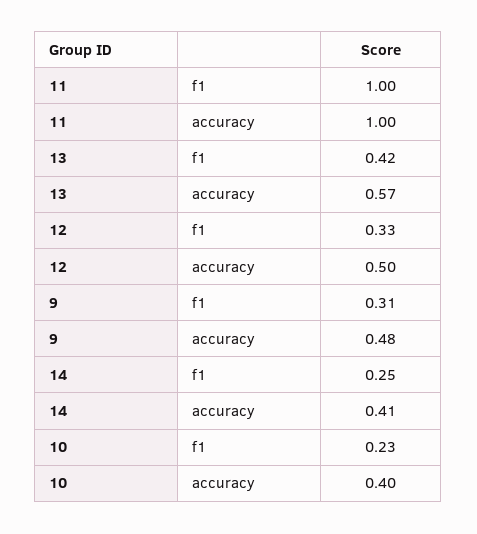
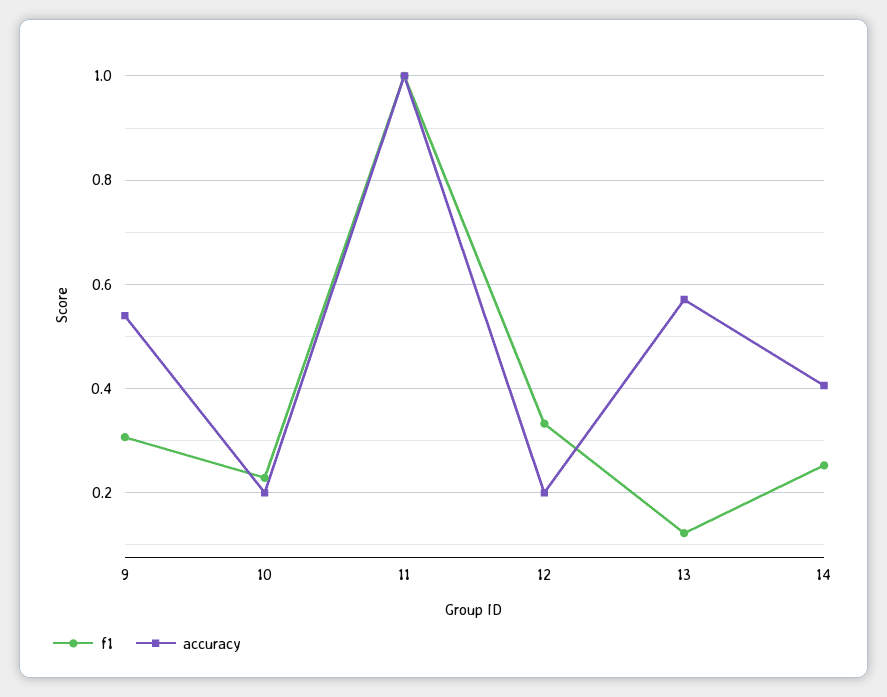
f1, 13: 0.42 -> 0.12
accuracy, 12: 0.5 -> 0.2
accuracy, 9: 0.48 -> 0.54
accuracy, 10: 0.4 -> 0.2

